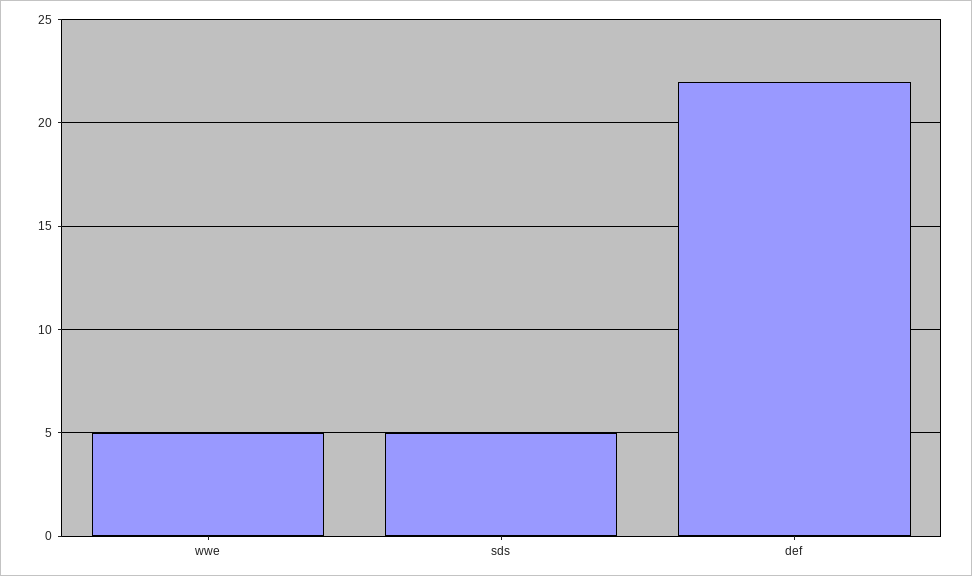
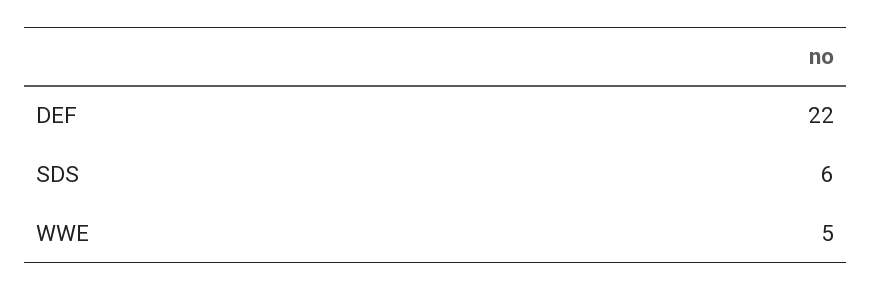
sds: 5 -> 6

